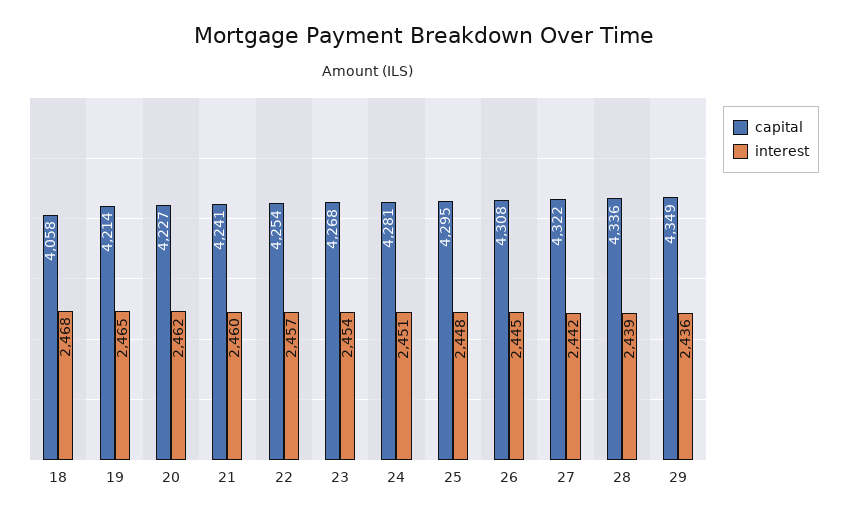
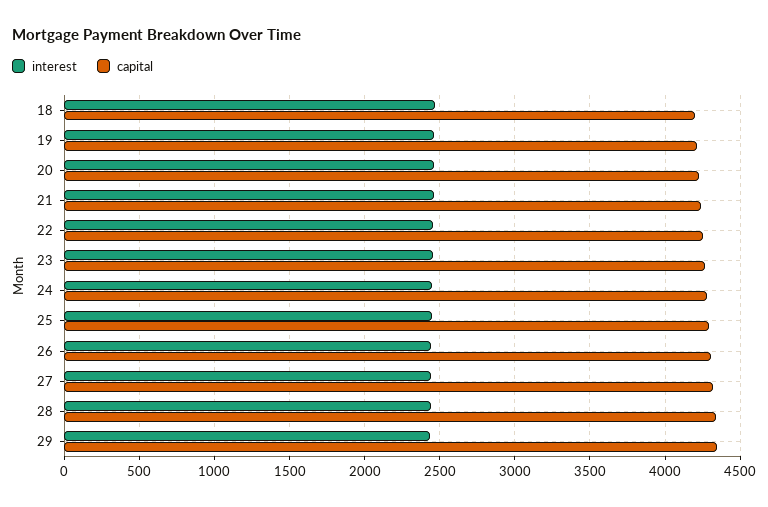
capital, 18: 4058 -> 4200

